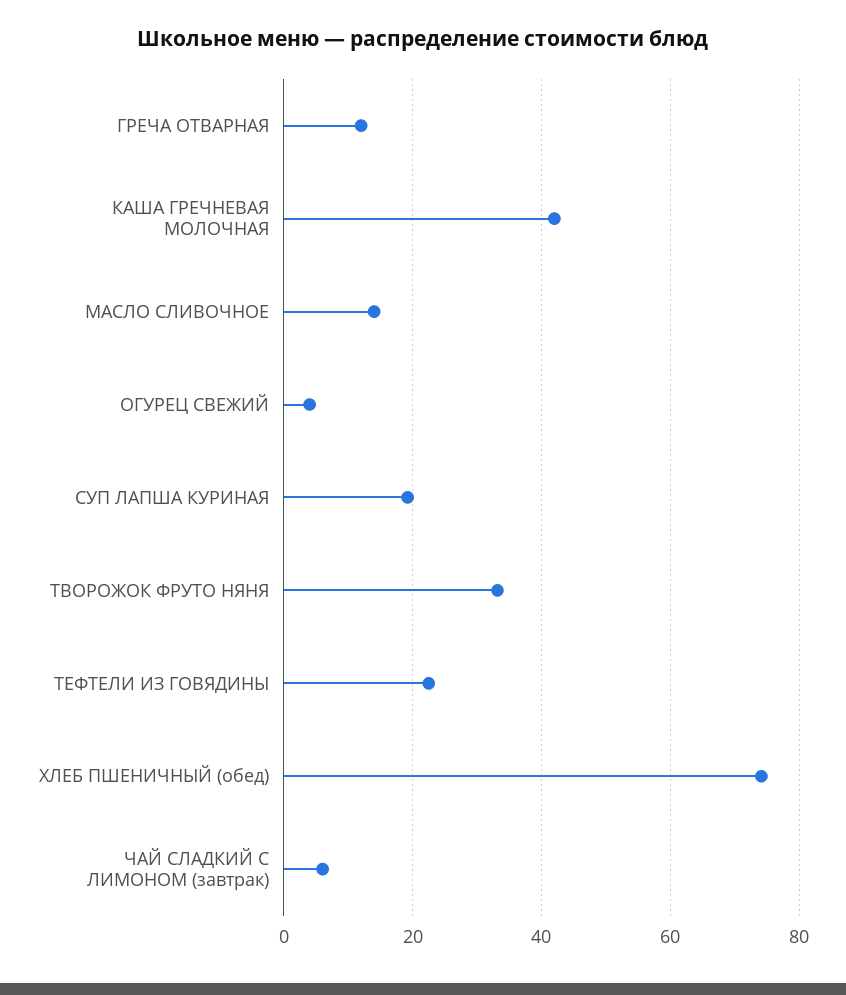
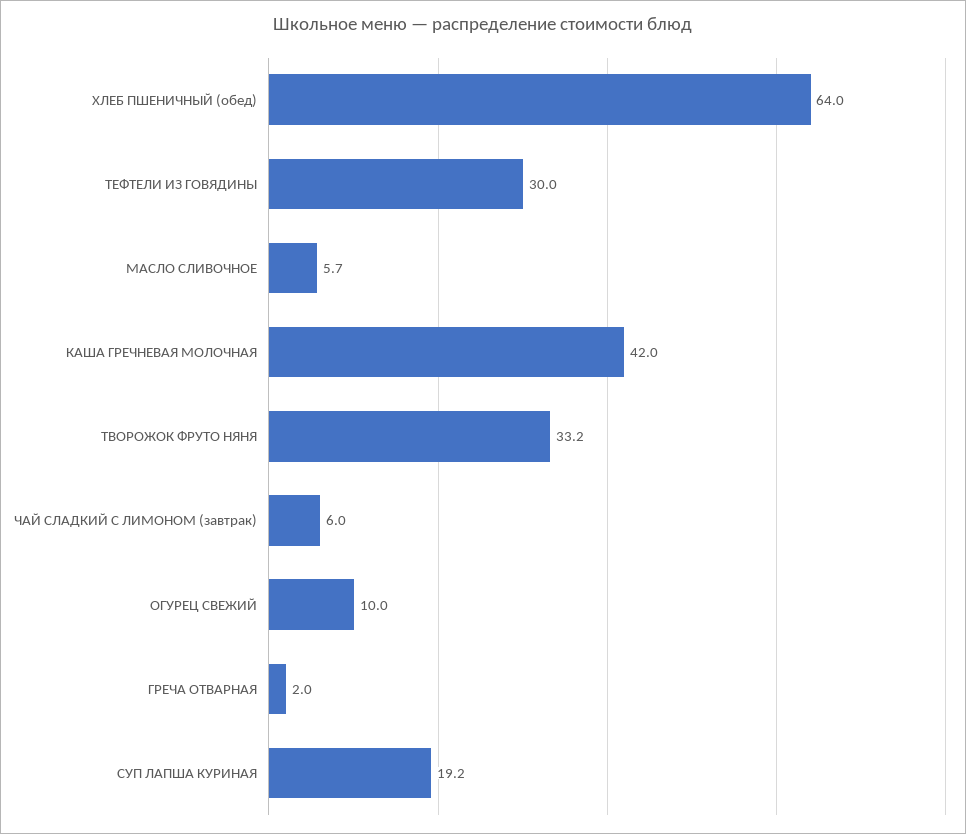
ГРЕЧА ОТВАРНАЯ: 12 -> 2
МАСЛО СЛИВОЧНОЕ: 14 -> 5.7
ОГУРЕЦ СВЕЖИЙ: 4 -> 10
ТЕФТЕЛИ ИЗ ГОВЯДИНЫ: 22 -> 30
ХЛЕБ ПШЕНИЧНЫЙ (обед): 74 -> 64

